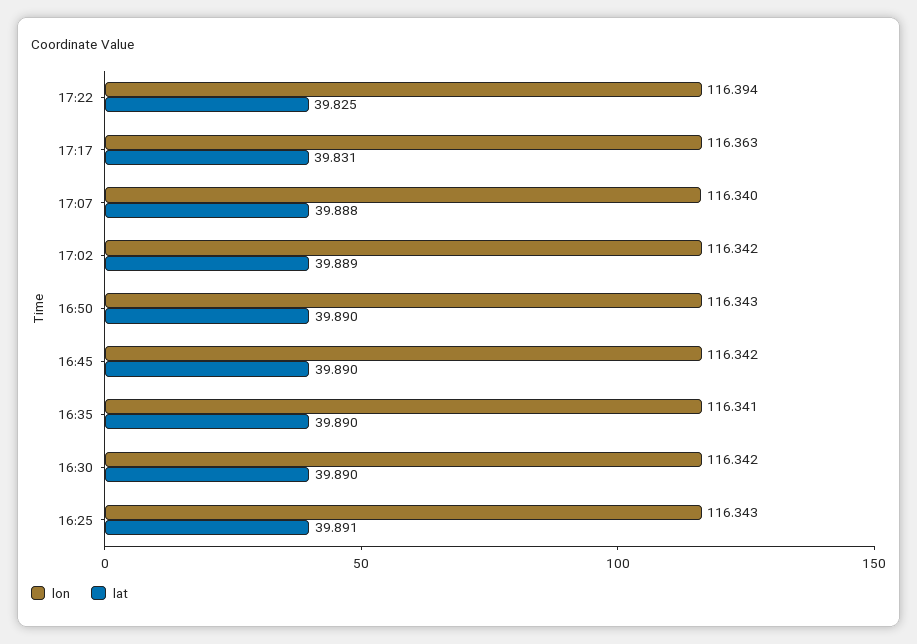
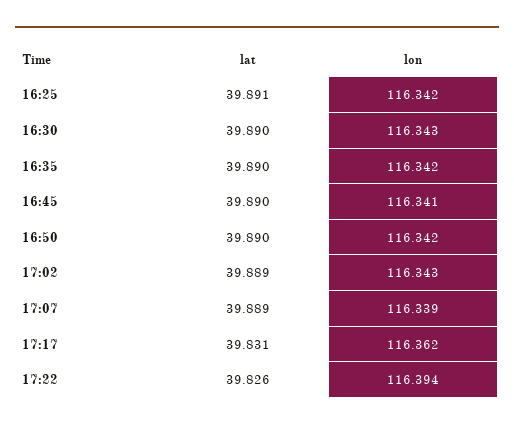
lat, 17:22: 39.825 -> 39.826
lon, 17:17: 116.363 -> 116.362
lon, 17:07: 116.34 -> 116.339
lat, 17:07: 39.888 -> 39.889
lon, 17:02: 116.342 -> 116.343
lon, 16:50: 116.343 -> 116.342
lon, 16:45: 116.342 -> 116.341
lon, 16:35: 116.341 -> 116.342
lon, 16:30: 116.342 -> 116.343
lon, 16:25: 116.343 -> 116.342

